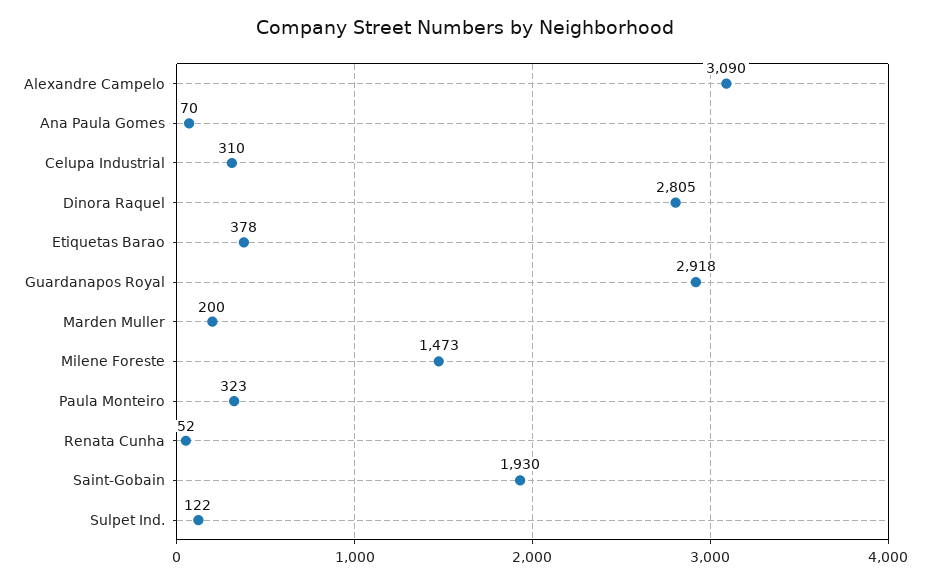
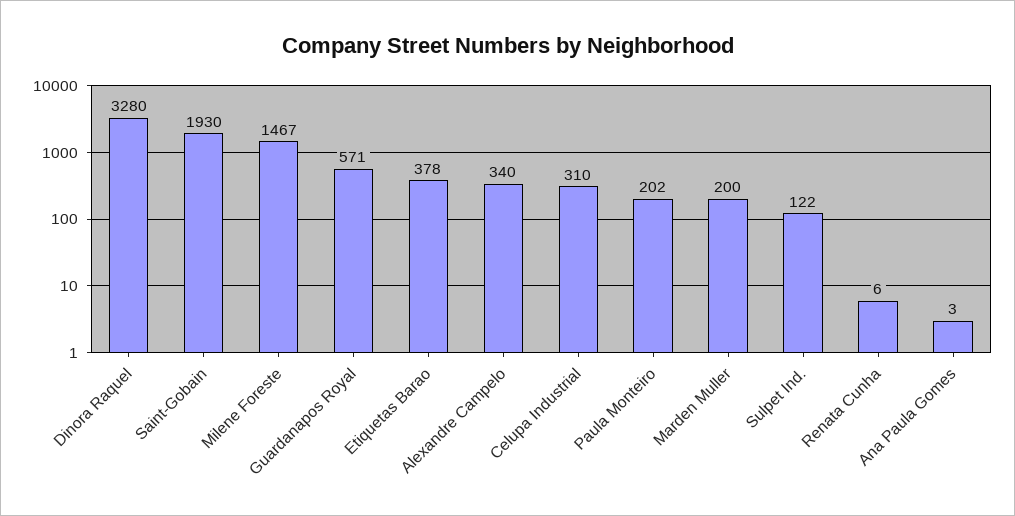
Alexandre Campelo: 3090 -> 340
Ana Paula Gomes: 70 -> 3
Dinora Raquel: 2805 -> 3280
Guardanapos Royal: 2918 -> 571
Milene Foreste: 1473 -> 1467
Paula Monteiro: 323 -> 202
Renata Cunha: 52 -> 6

